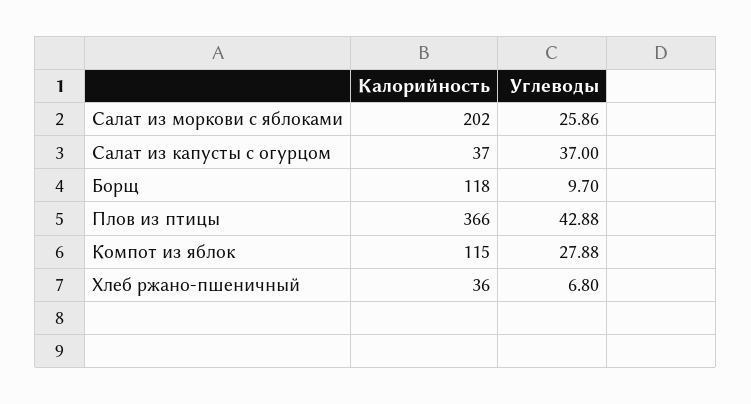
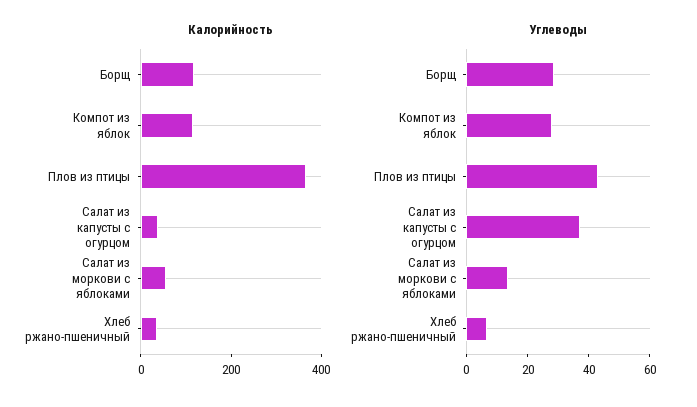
Калорийность, Салат из моркови с яблоками: 202 -> 50
Углеводы, Салат из моркови с яблоками: 25.86 -> 15
Углеводы, Борщ: 9.7 -> 30

